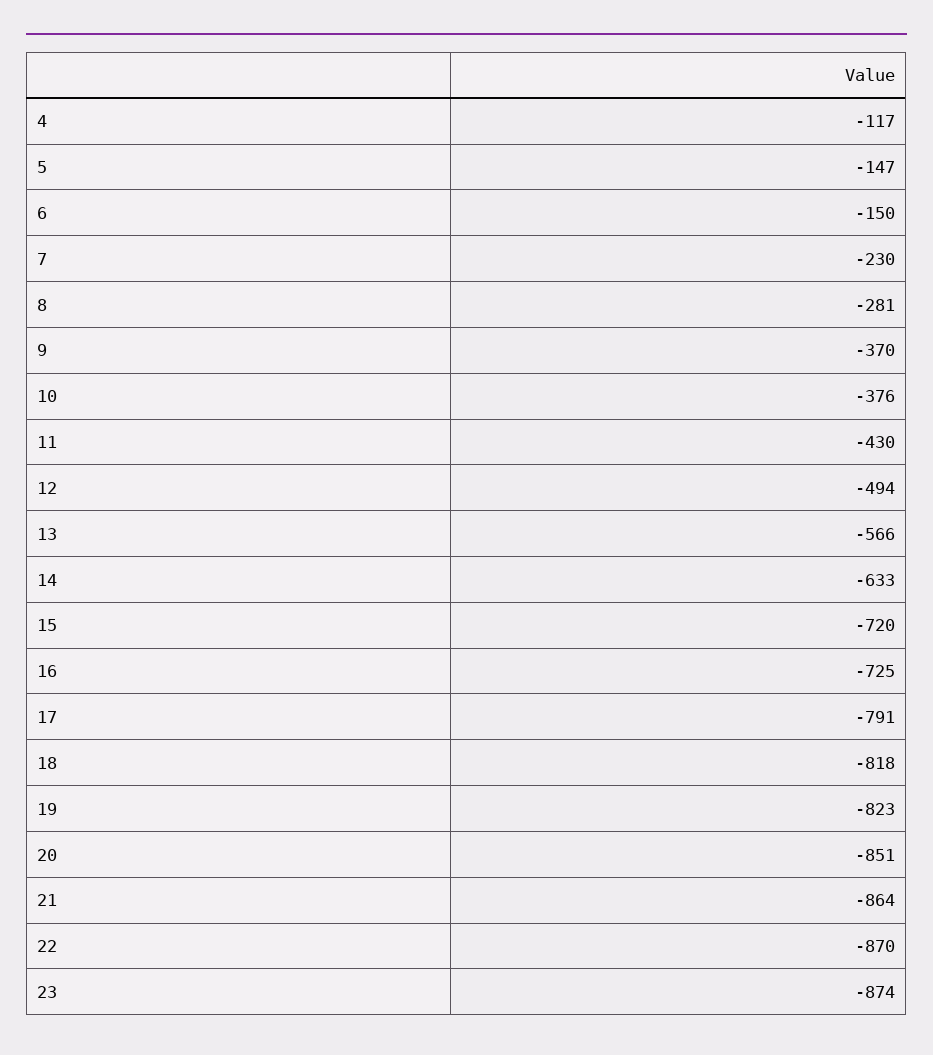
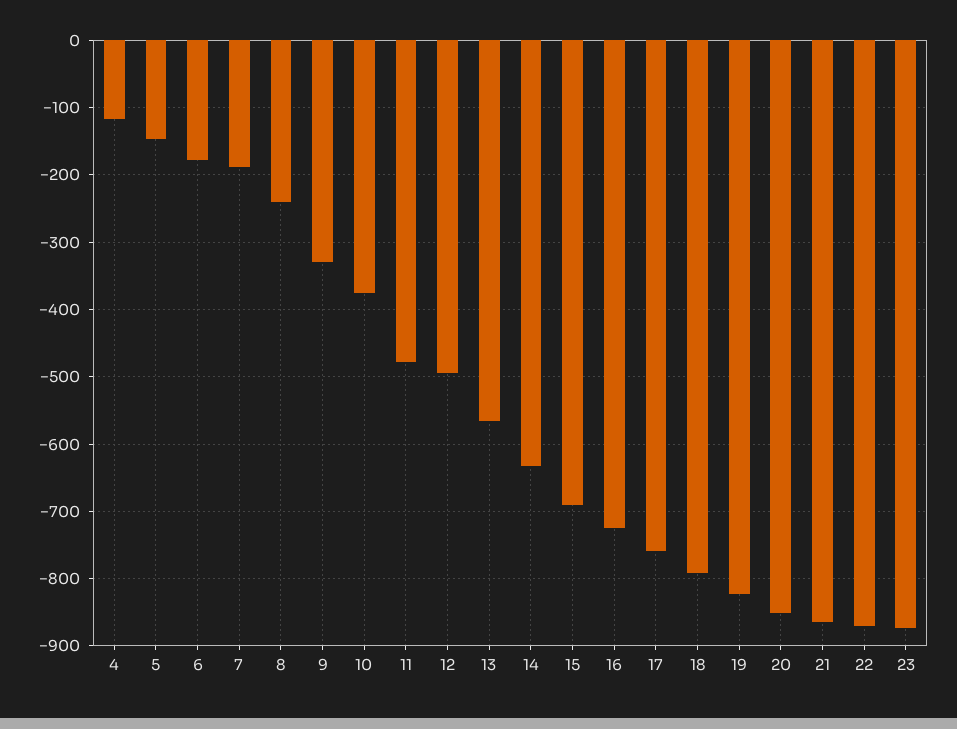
6: -150 -> -180
7: -230 -> -190
8: -281 -> -240
9: -370 -> -330
11: -430 -> -480
15: -720 -> -690
17: -791 -> -760
18: -818 -> -790

